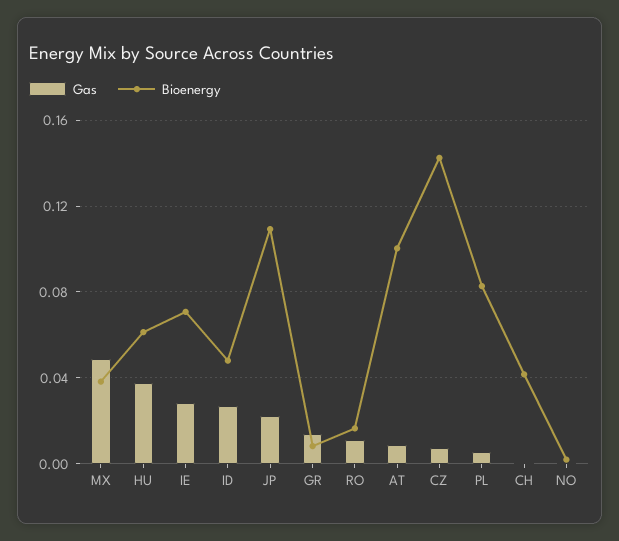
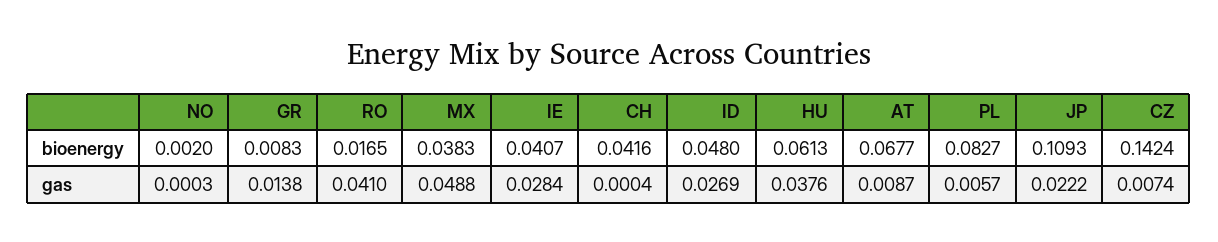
Bioenergy, IE: 0.07 -> 0.0407
Gas, RO: 0.01 -> 0.041
Bioenergy, AT: 0.1 -> 0.0677

